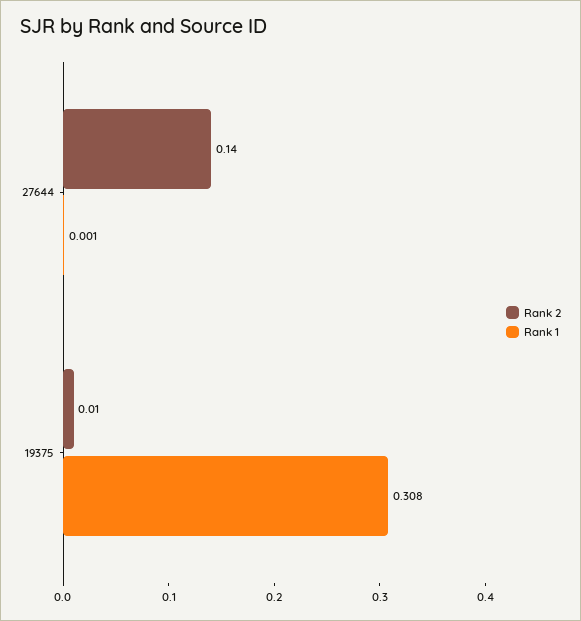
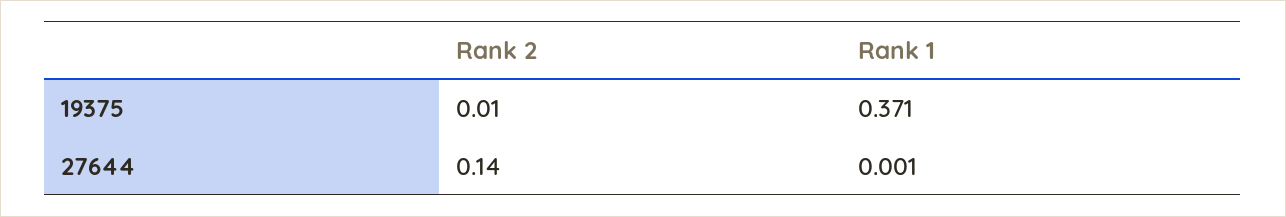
Rank 1, 19375: 0.308 -> 0.371

